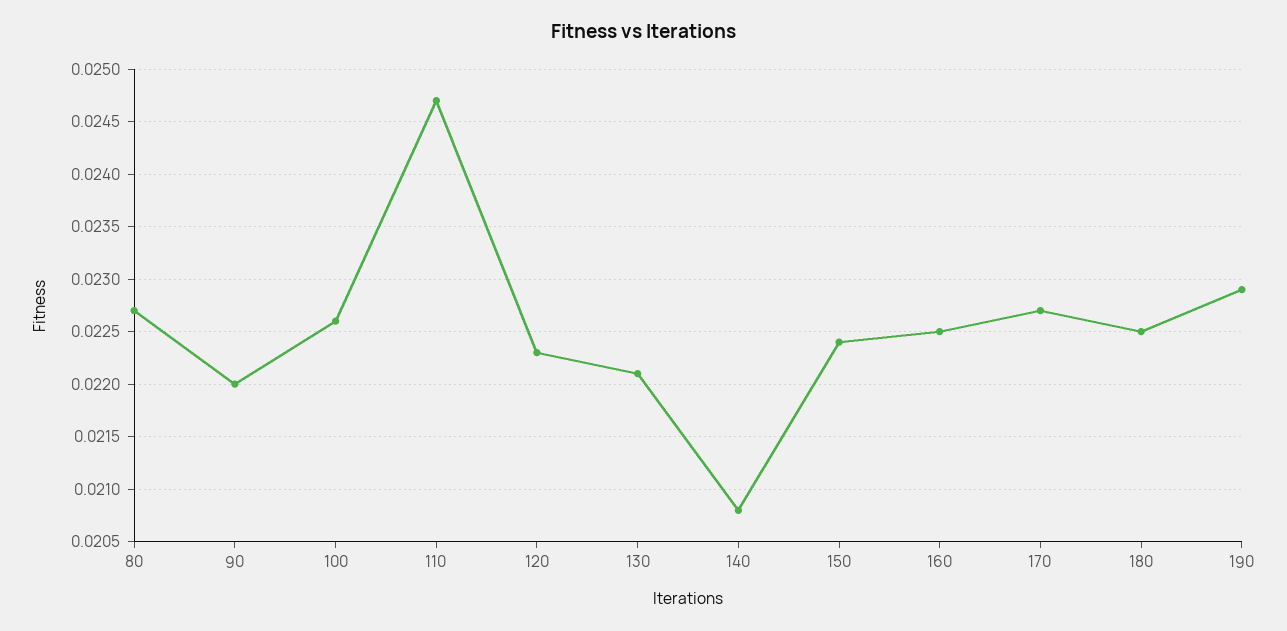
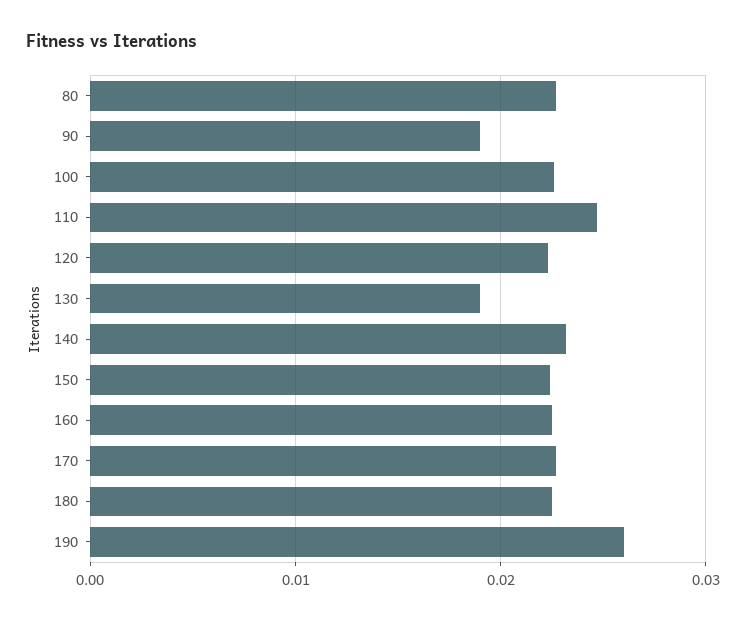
90: 0.022 -> 0.019
130: 0.0221 -> 0.019
140: 0.0208 -> 0.023
190: 0.0229 -> 0.026

